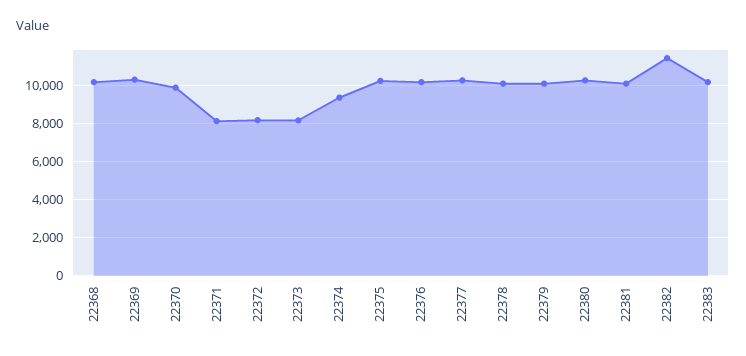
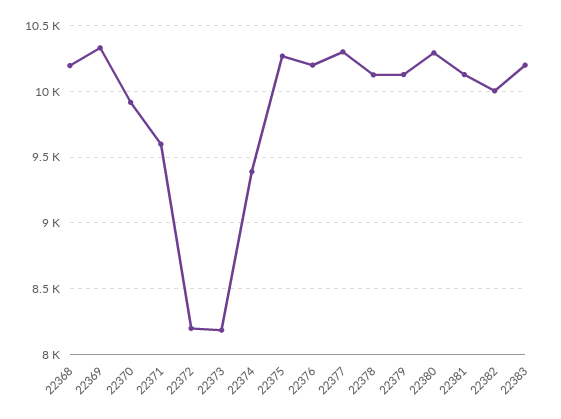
22371: 8000 -> 9600
22382: 11500 -> 10000

